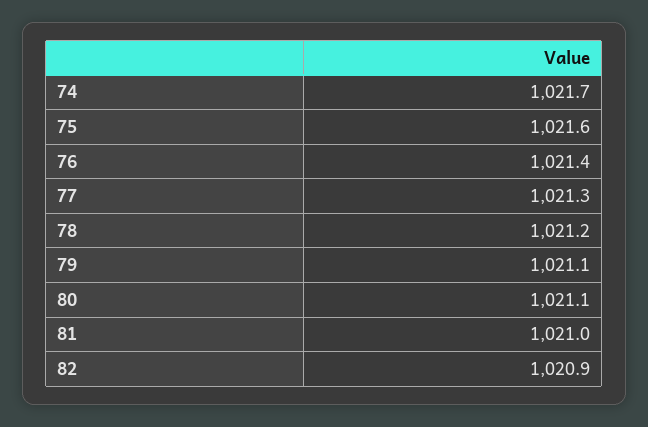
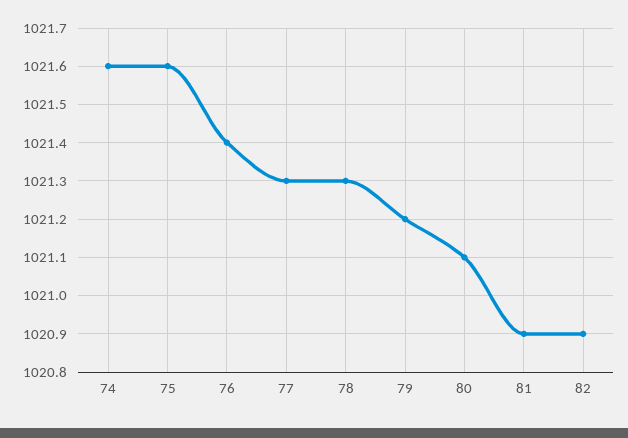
74: 1021.7 -> 1021.6
78: 1021.2 -> 1021.3
79: 1021.1 -> 1021.2
81: 1021 -> 1020.9

